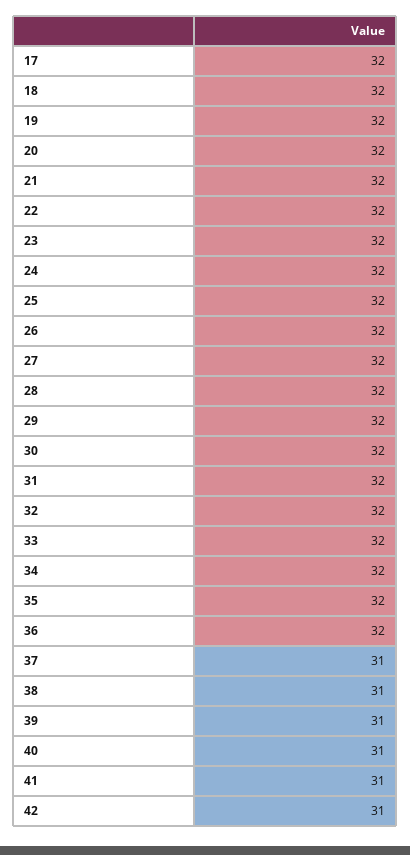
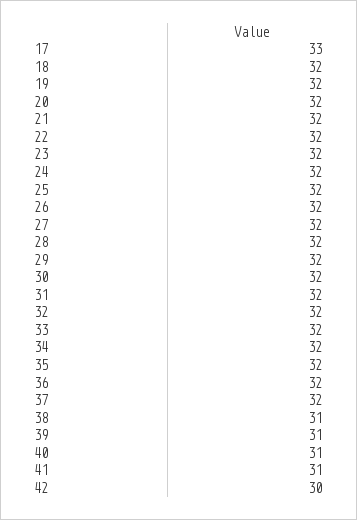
17: 32 -> 33
37: 31 -> 32
42: 31 -> 30

